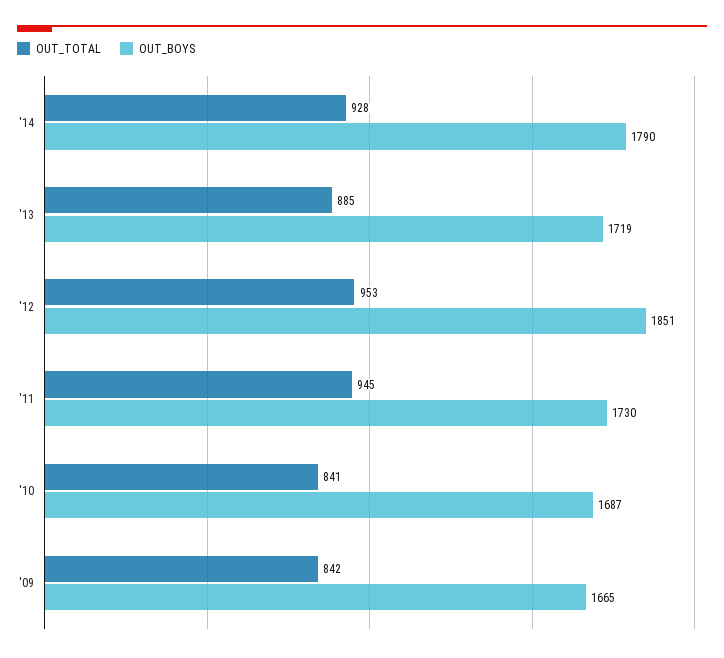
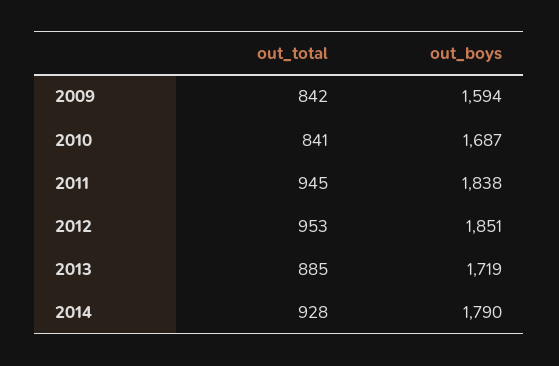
OUT_BOYS, '11: 1730 -> 1838
OUT_BOYS, '09: 1665 -> 1594

